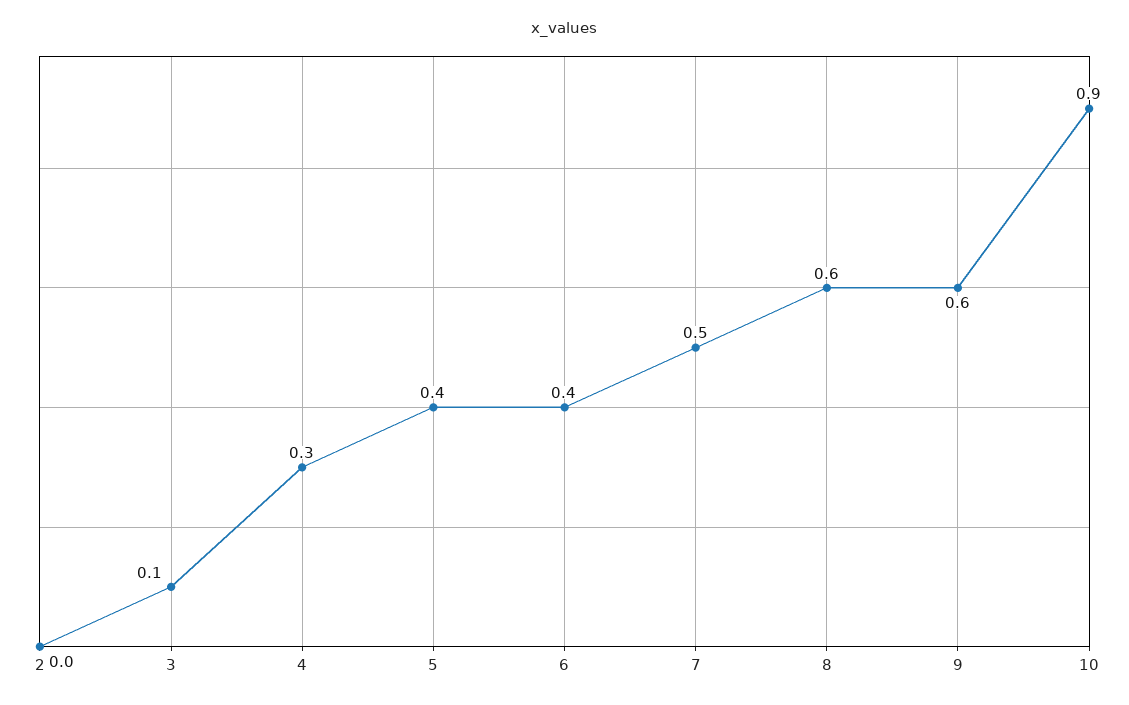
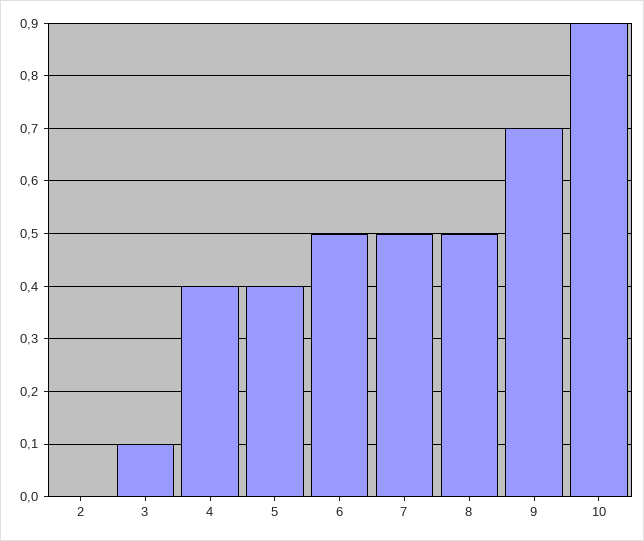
4: 0.3 -> 0.4
6: 0.4 -> 0.5
8: 0.6 -> 0.5
9: 0.6 -> 0.7

